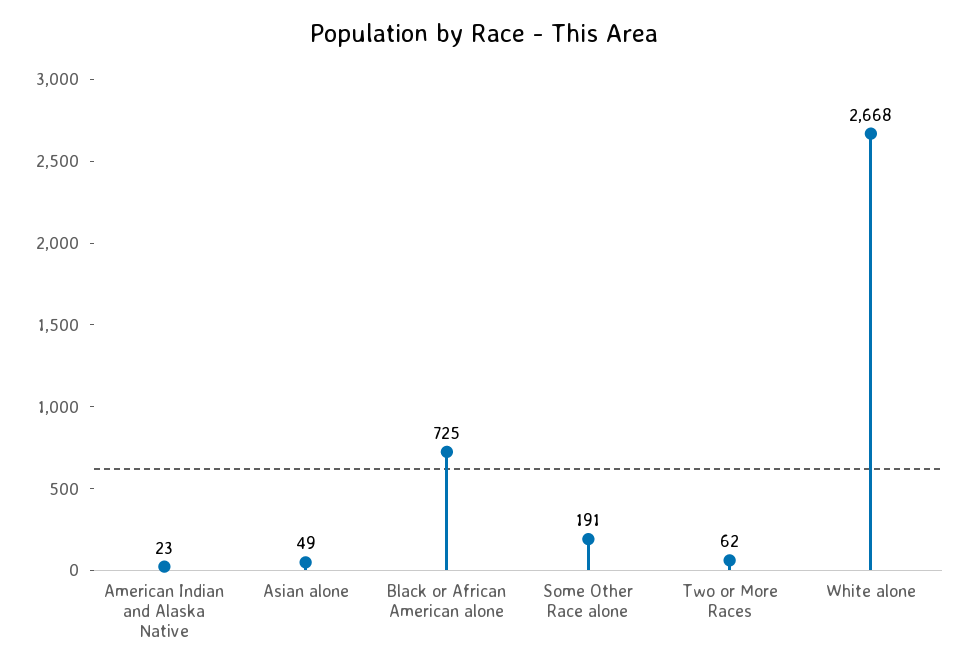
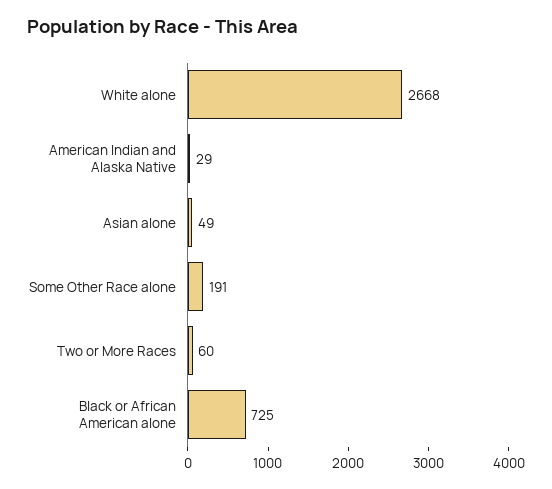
American Indian and Alaska Native: 23 -> 29
Two or More Races: 62 -> 60

